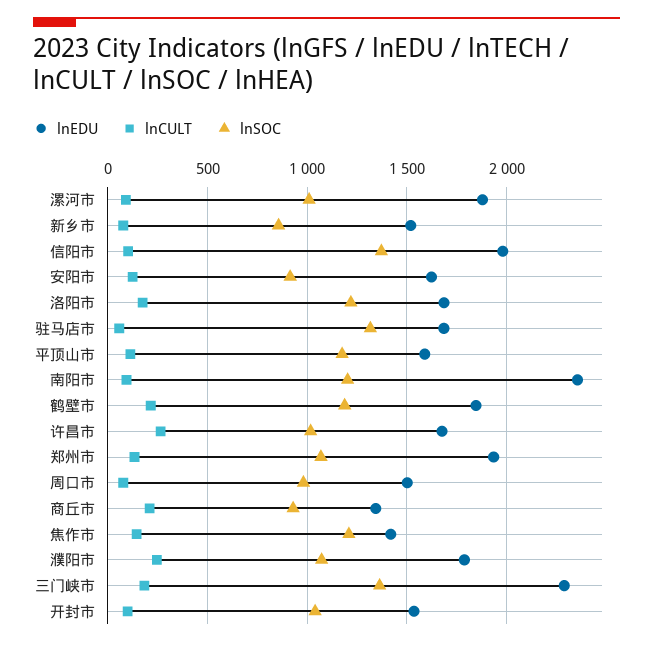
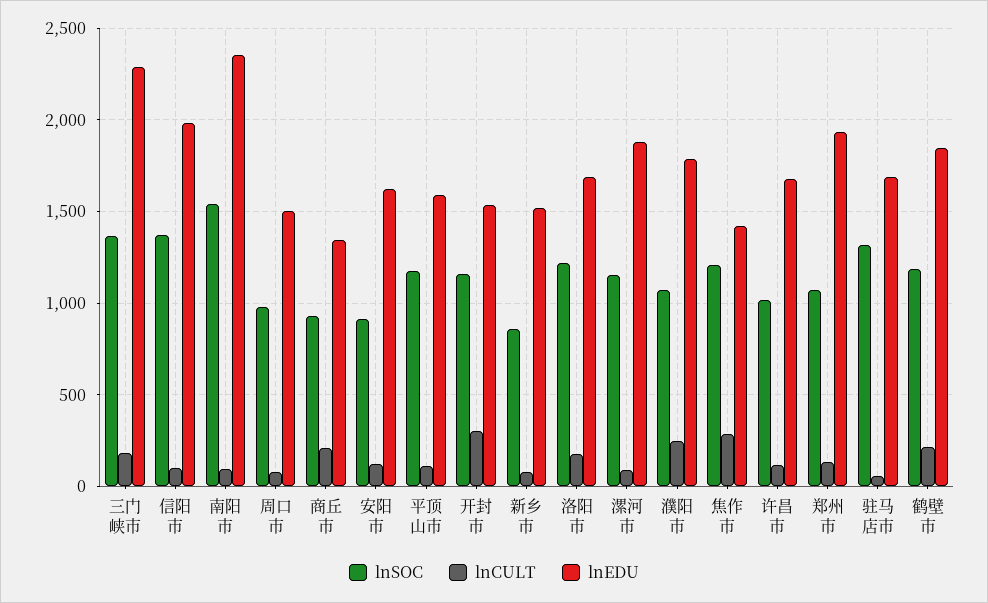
lnSOC, 漯河市: 1000 -> 1150
lnSOC, 南阳市: 1200 -> 1550
lnCULT, 许昌市: 250 -> 100
lnCULT, 焦作市: 150 -> 300
lnCULT, 开封市: 100 -> 300
lnSOC, 开封市: 1050 -> 1150

